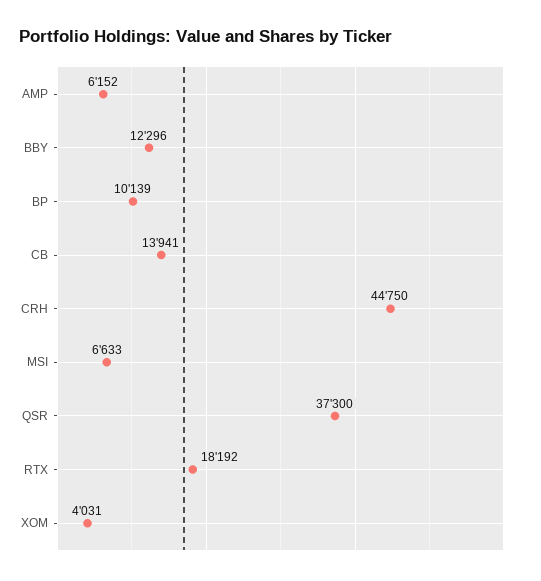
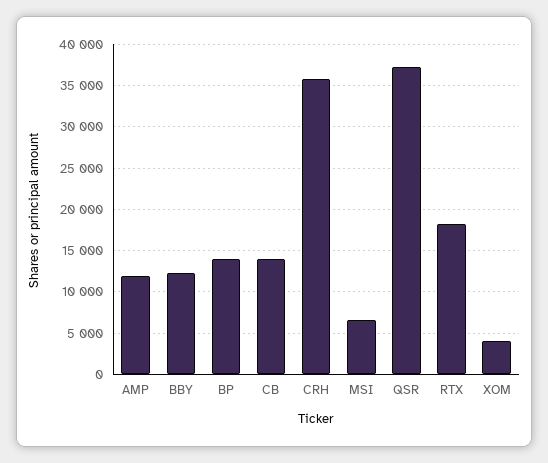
AMP: 6152 -> 12000
BP: 10139 -> 14000
CRH: 44750 -> 36000

